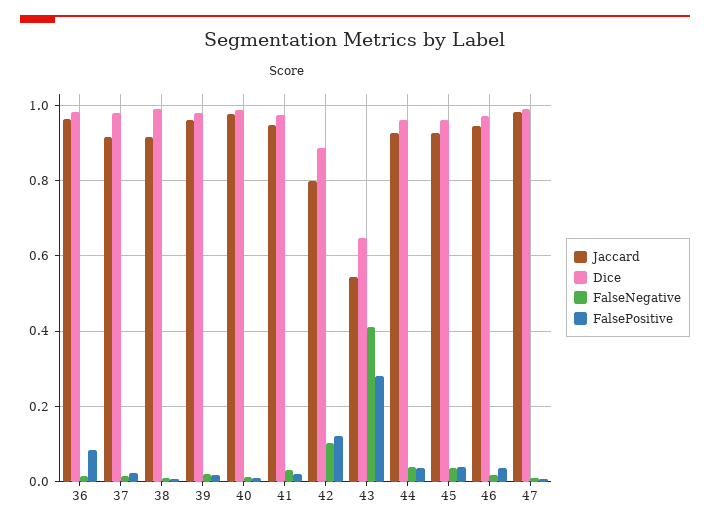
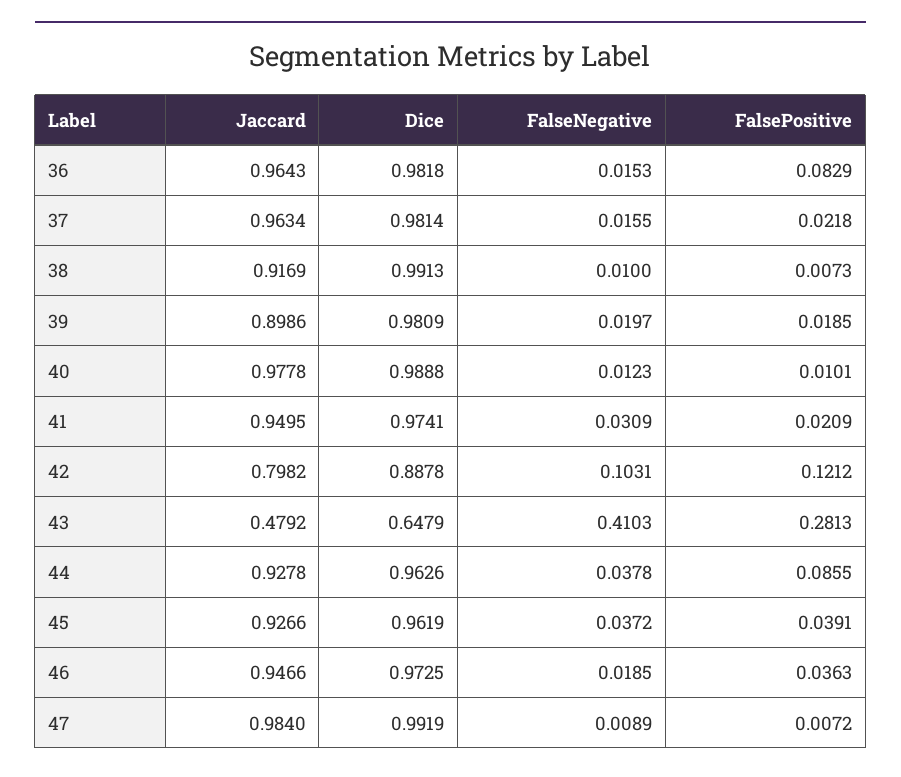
Jaccard, 37: 0.92 -> 0.9634
Jaccard, 39: 0.96 -> 0.8986
Jaccard, 43: 0.54 -> 0.4792
FalsePositive, 44: 0.04 -> 0.0855

